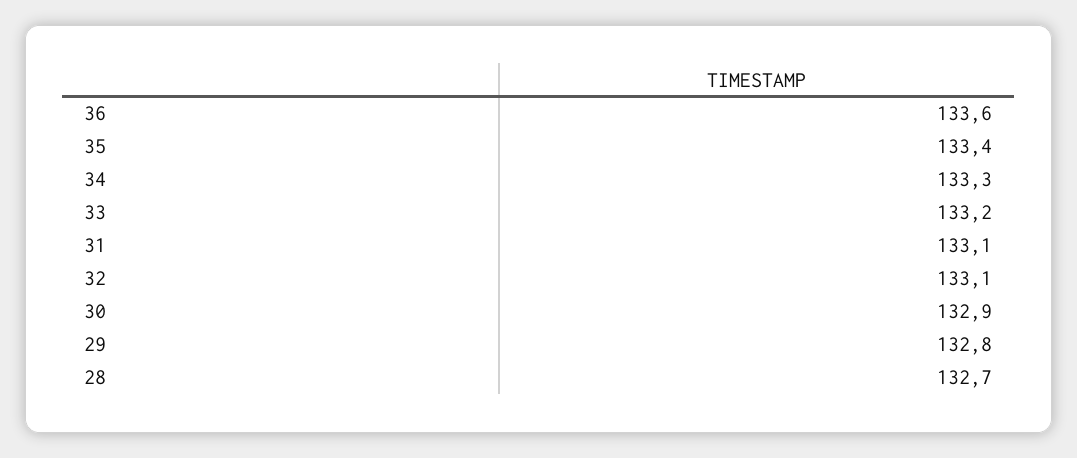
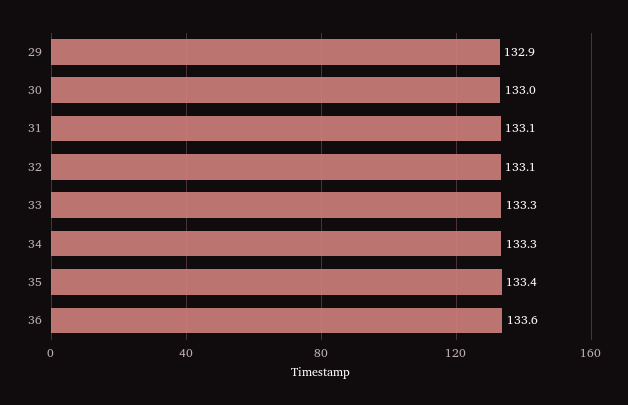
33: 133.2 -> 133.3
30: 132.9 -> 133
29: 132.8 -> 132.9
28: 132.7 -> none

